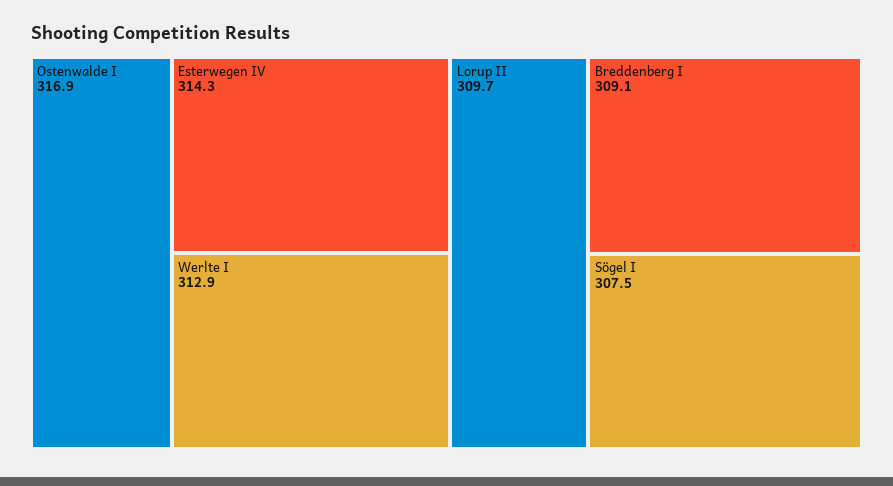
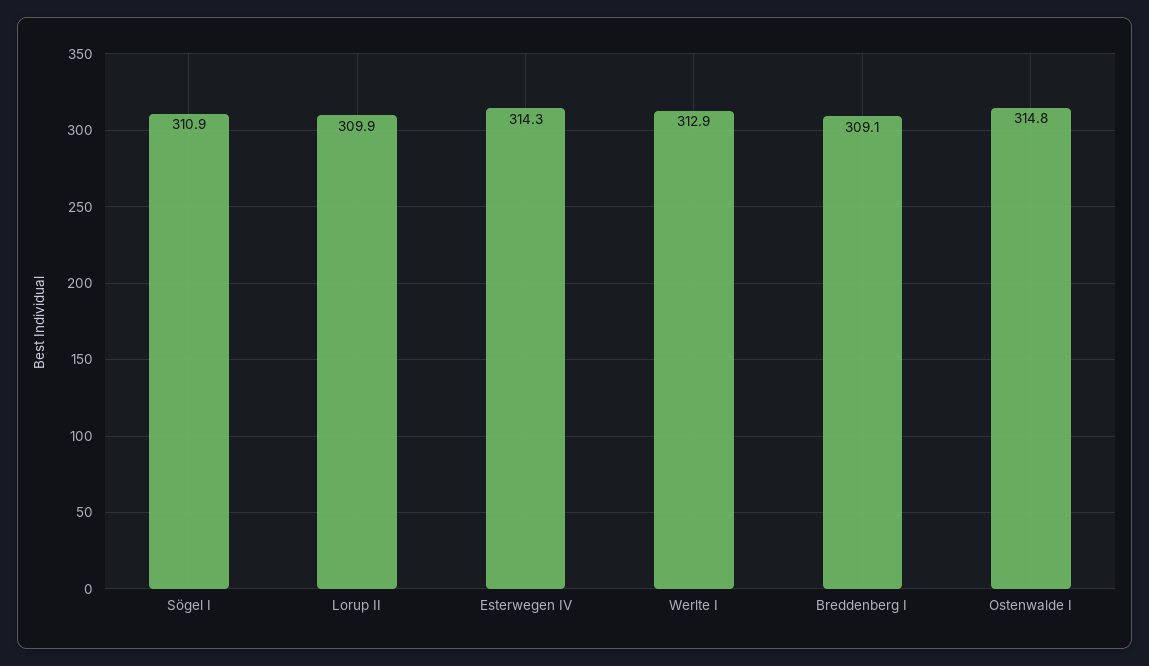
Ostenwalde I: 316.9 -> 314.8
Lorup II: 309.7 -> 309.9
Sögel I: 307.5 -> 310.9

